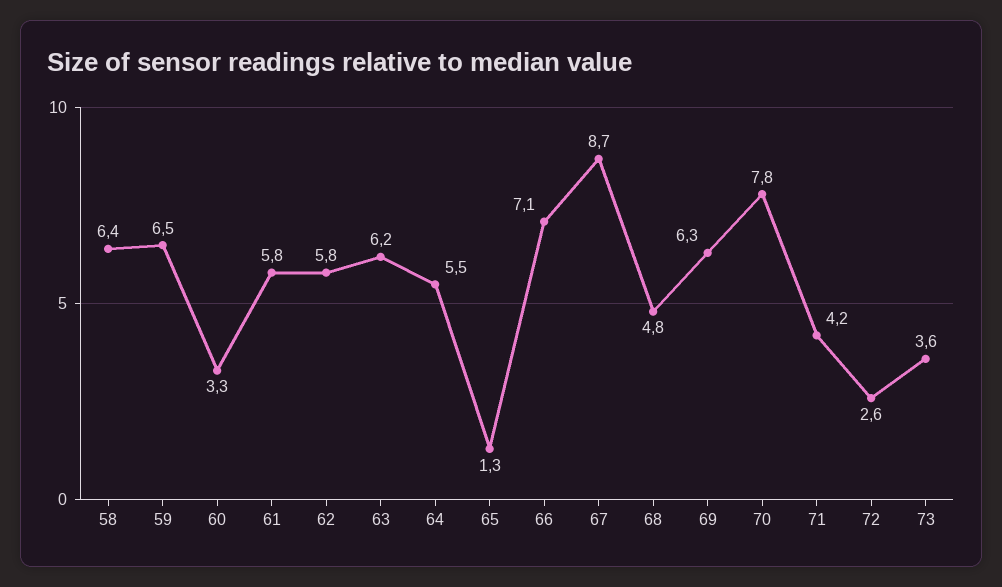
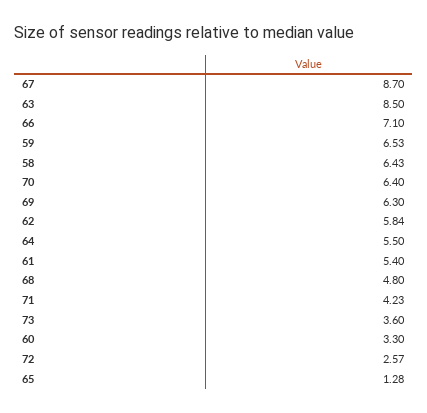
61: 5.8 -> 5.4
63: 6.2 -> 8.5
70: 7.8 -> 6.4

